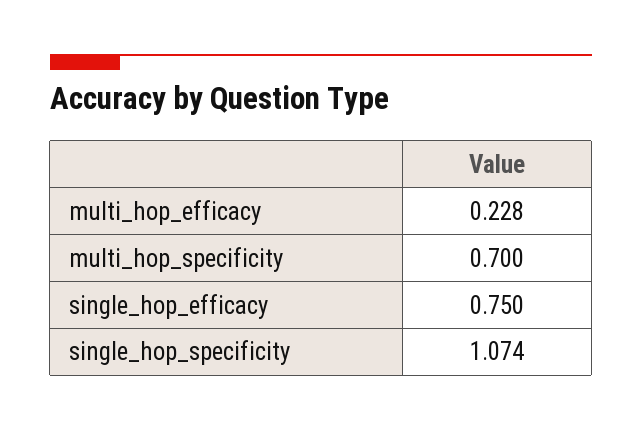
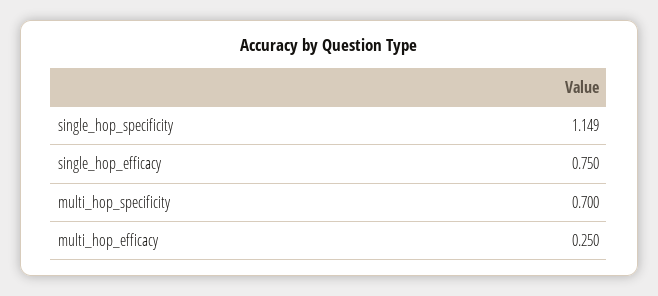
multi_hop_efficacy: 0.228 -> 0.25
single_hop_specificity: 1.074 -> 1.149

